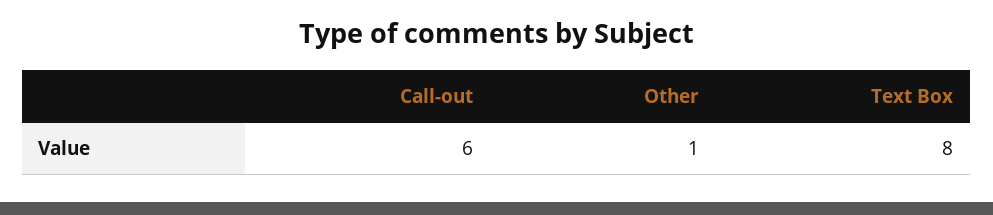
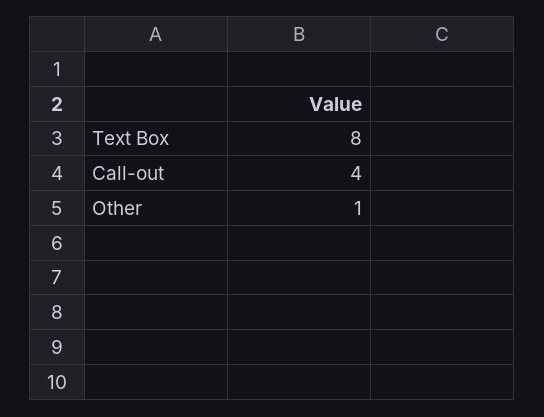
Call-out: 6 -> 4

